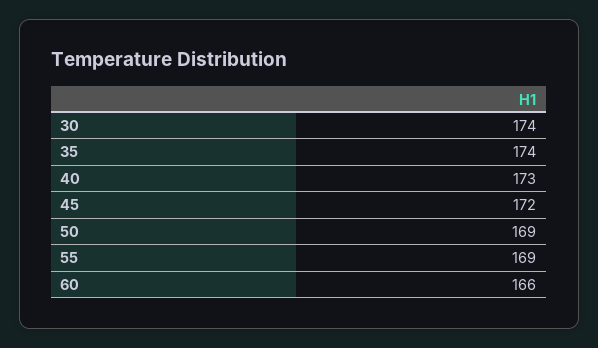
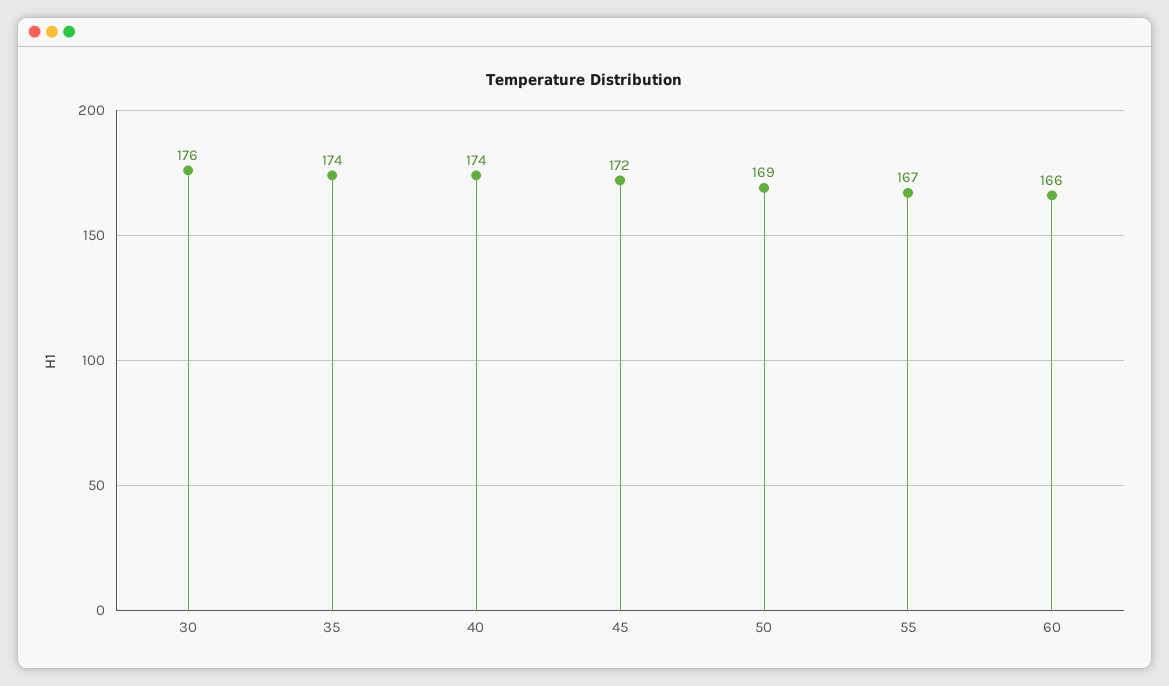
30: 174 -> 176
40: 173 -> 174
55: 169 -> 167

